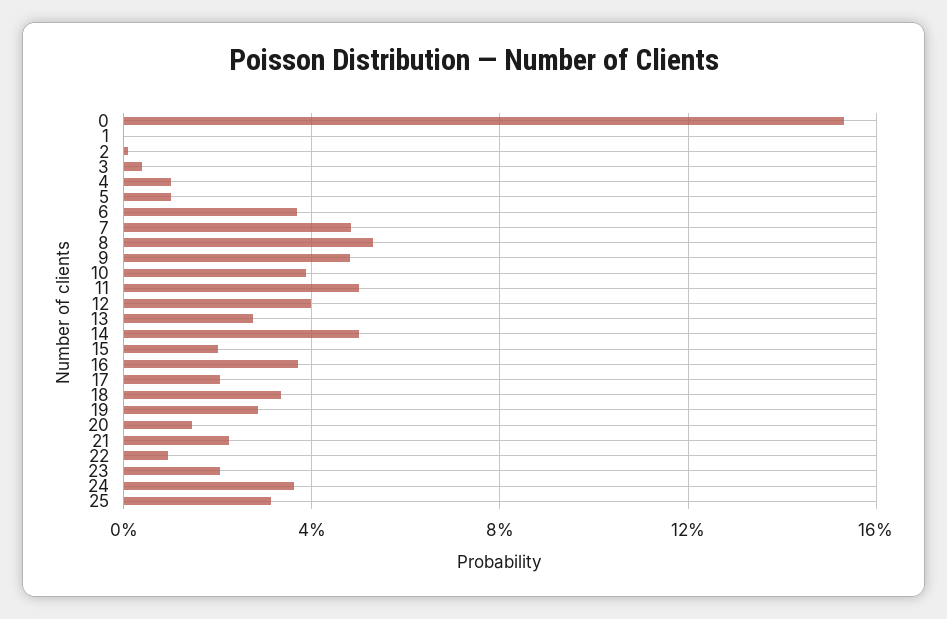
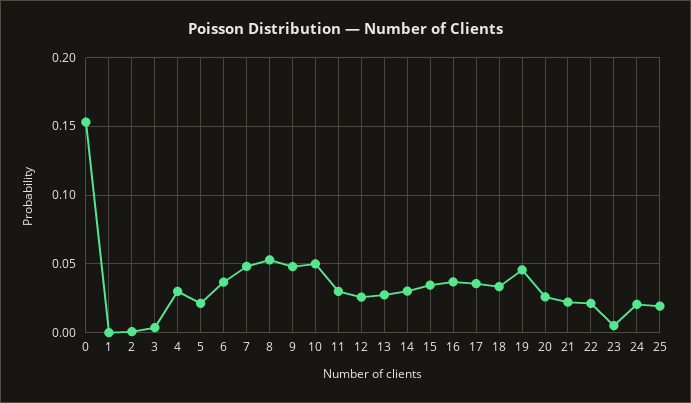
4: 0.01 -> 0.03
5: 0.01 -> 0.02
10: 0.04 -> 0.05
11: 0.05 -> 0.03
12: 0.04 -> 0.025
14: 0.05 -> 0.03
15: 0.02 -> 0.035
17: 0.02 -> 0.035
19: 0.03 -> 0.045
20: 0.015 -> 0.025
22: 0.01 -> 0.02
23: 0.02 -> 0.005
24: 0.035 -> 0.02
25: 0.03 -> 0.02

